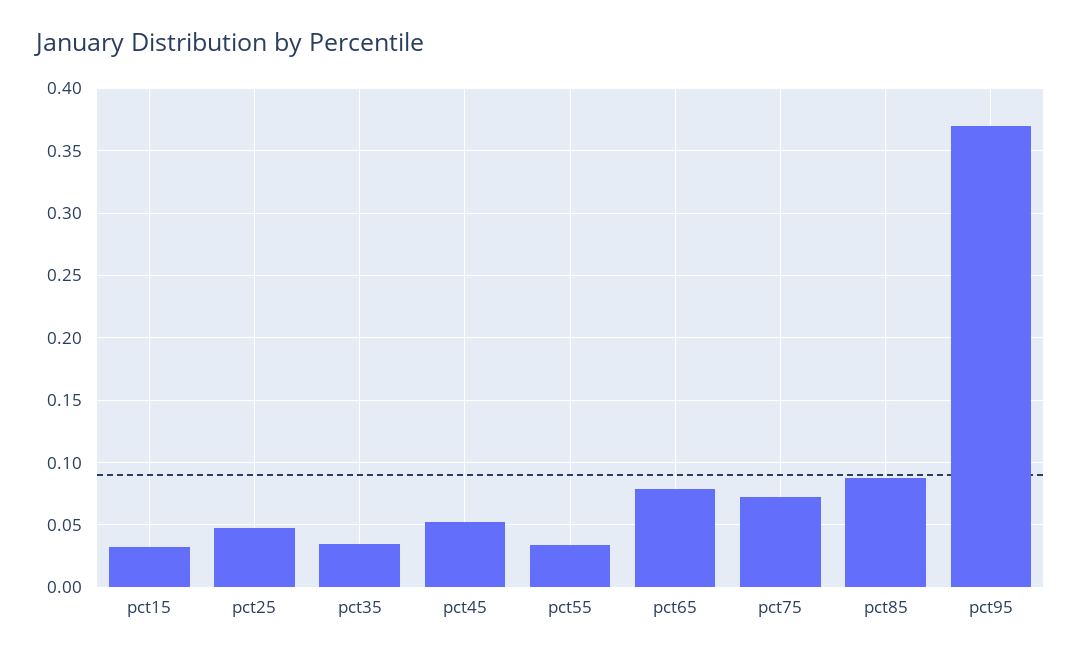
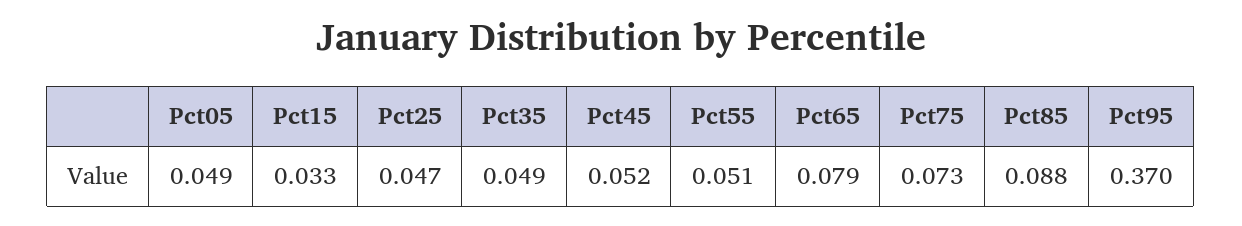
pct35: 0.035 -> 0.049
pct55: 0.035 -> 0.051
Pct05: none -> 0.049

